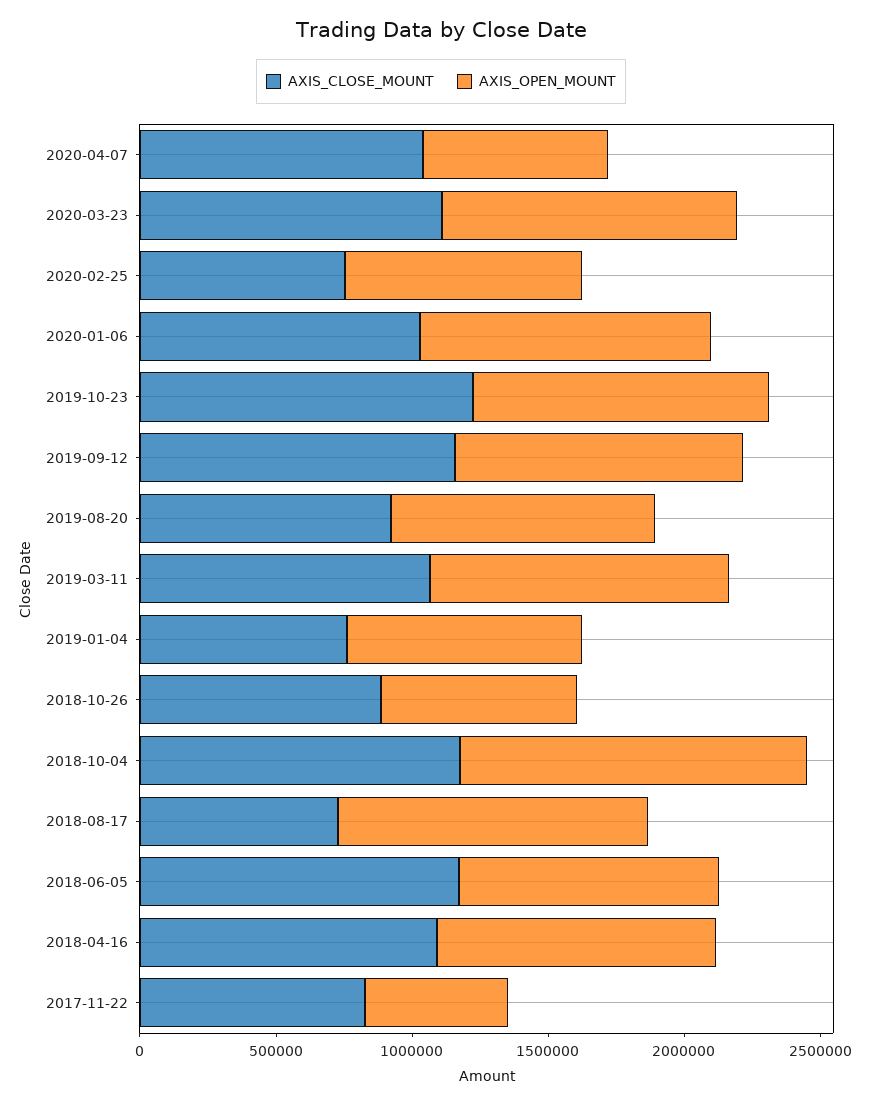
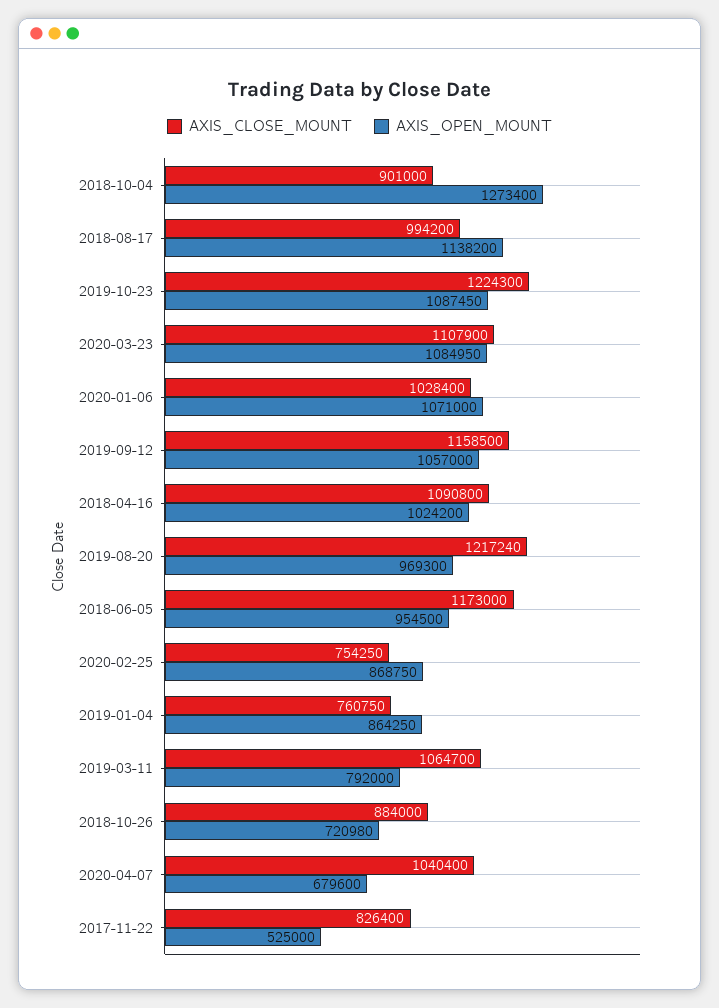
AXIS_CLOSE_MOUNT, 2019-08-20: 900000 -> 1217240
AXIS_OPEN_MOUNT, 2019-03-11: 1100000 -> 792000
AXIS_CLOSE_MOUNT, 2018-10-04: 1200000 -> 901000
AXIS_CLOSE_MOUNT, 2018-08-17: 700000 -> 994200

